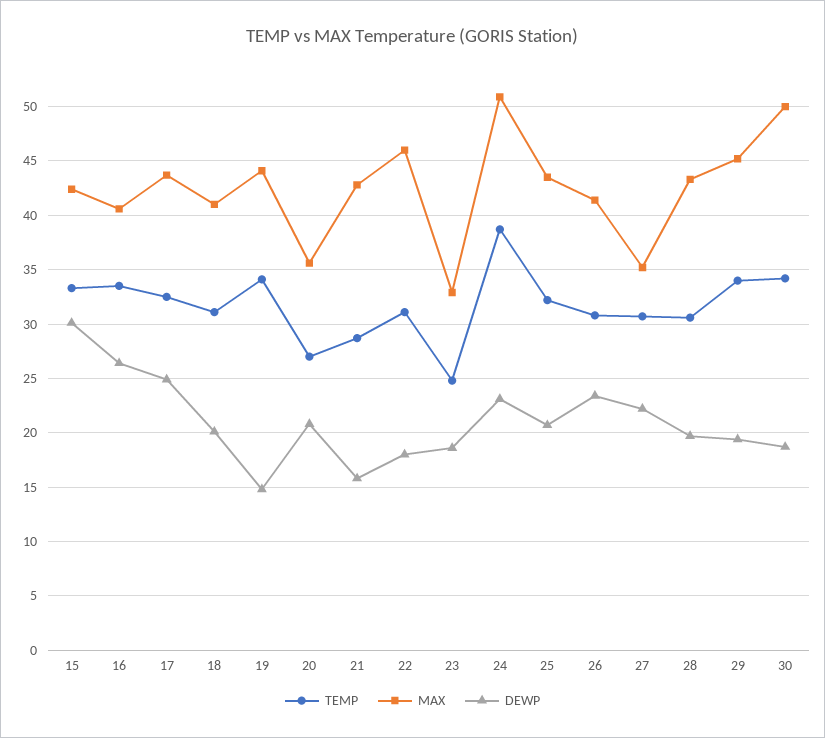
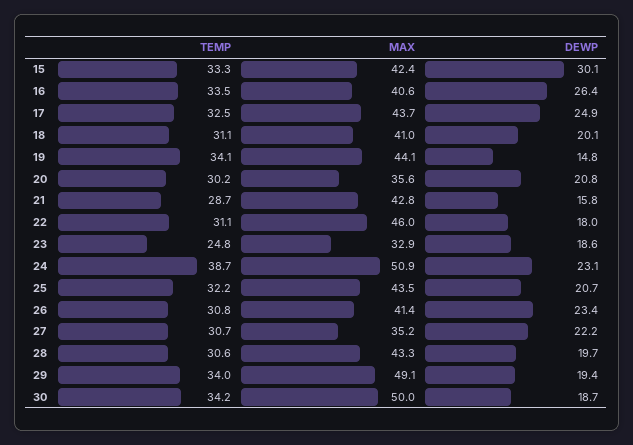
TEMP, 20: 27 -> 30.2
MAX, 29: 45 -> 49.1

